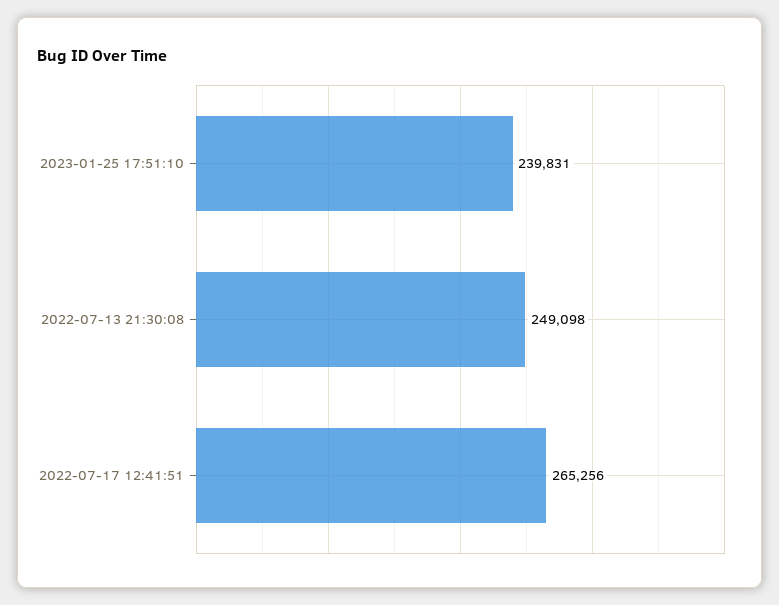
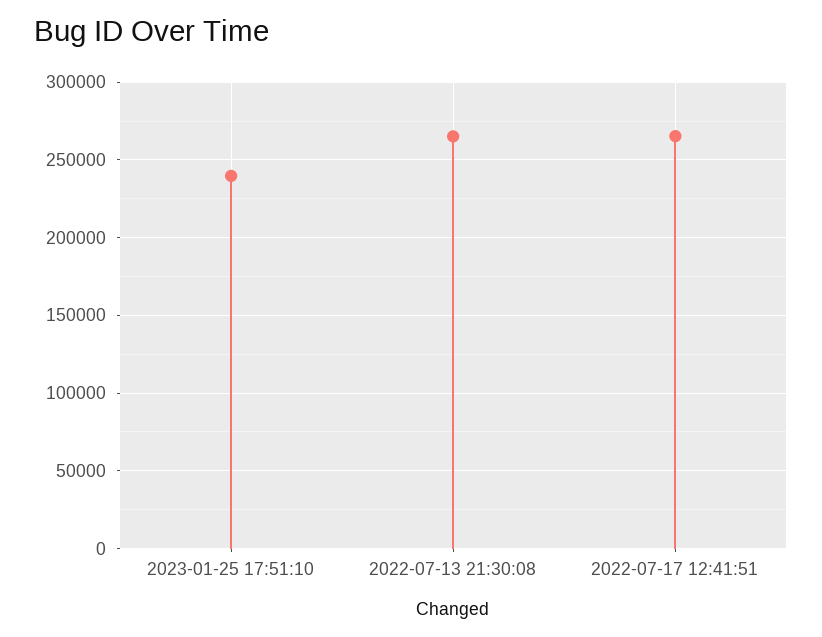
2022-07-13 21:30:08: 249098 -> 265000

